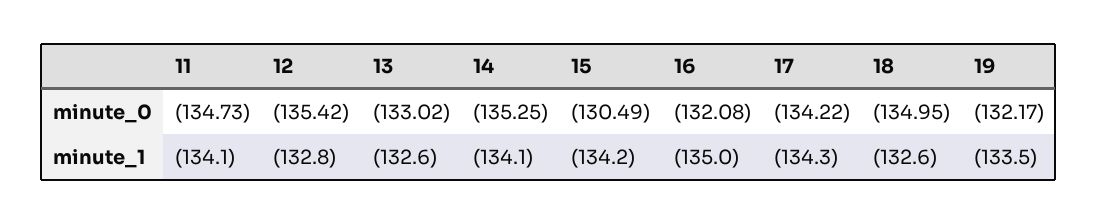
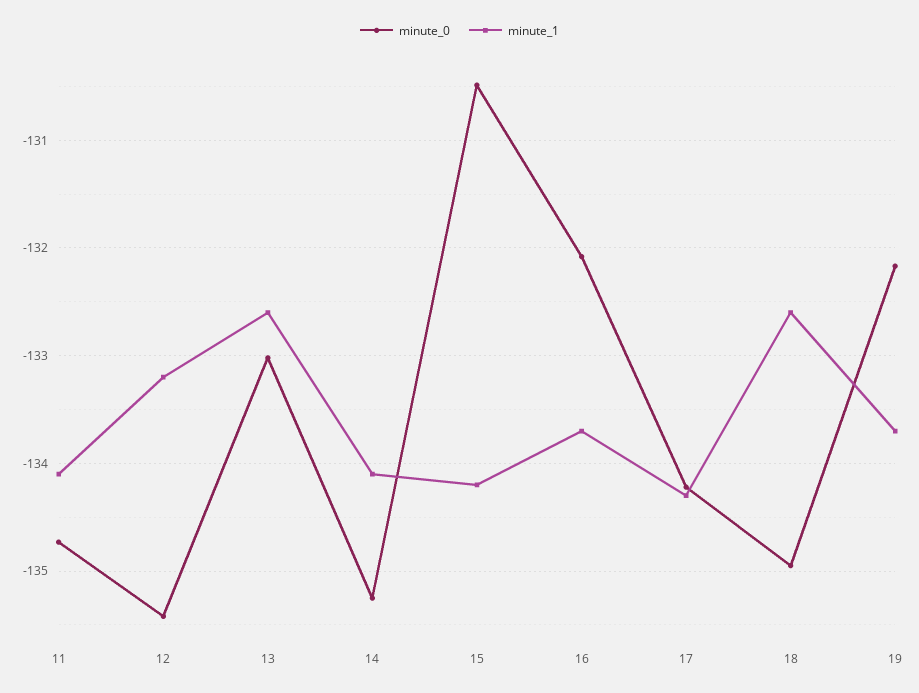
minute_1, 12: -132.8 -> -133.2
minute_1, 16: -135 -> -133.7
minute_1, 19: -133.5 -> -133.7

